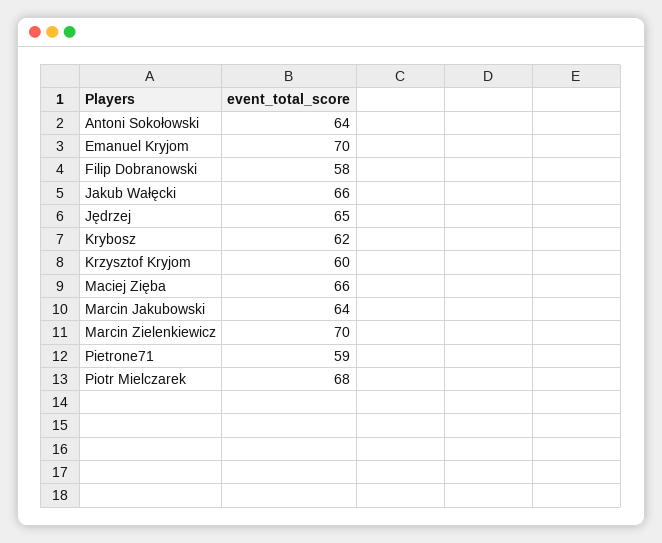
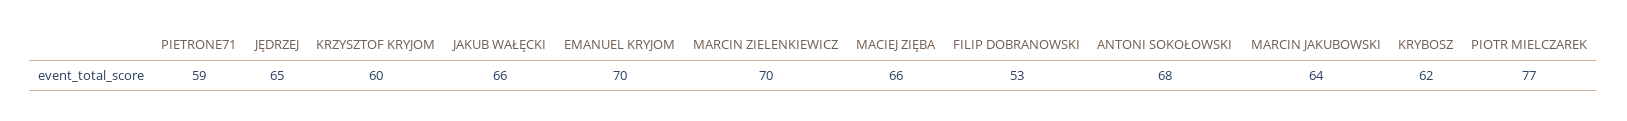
Antoni Sokołowski: 64 -> 68
Filip Dobranowski: 58 -> 53
Piotr Mielczarek: 68 -> 77

